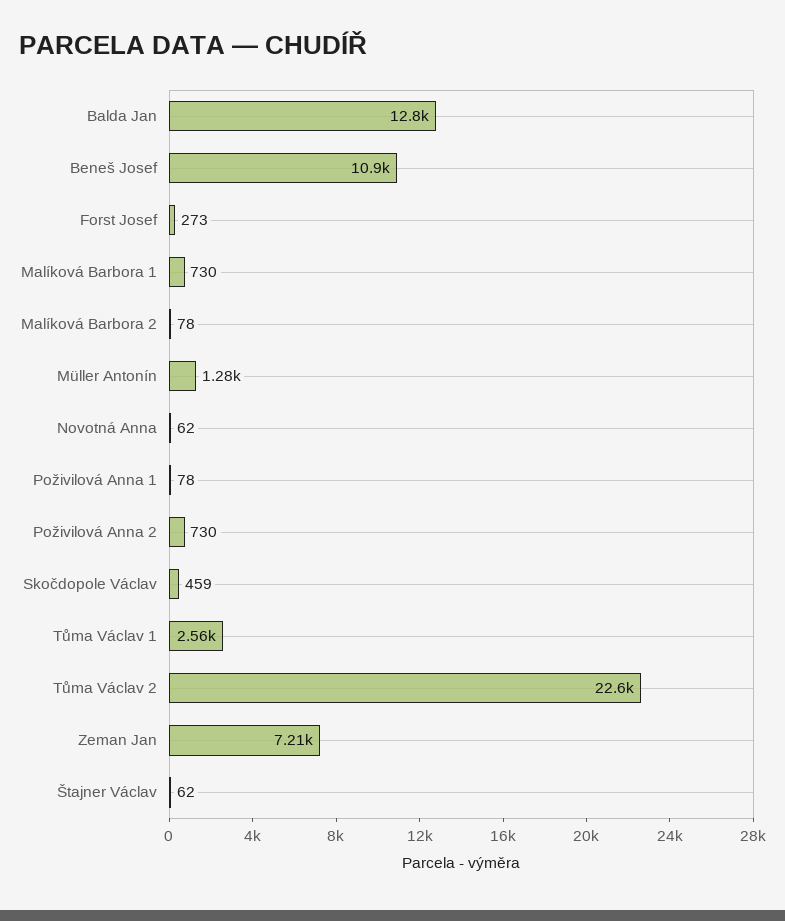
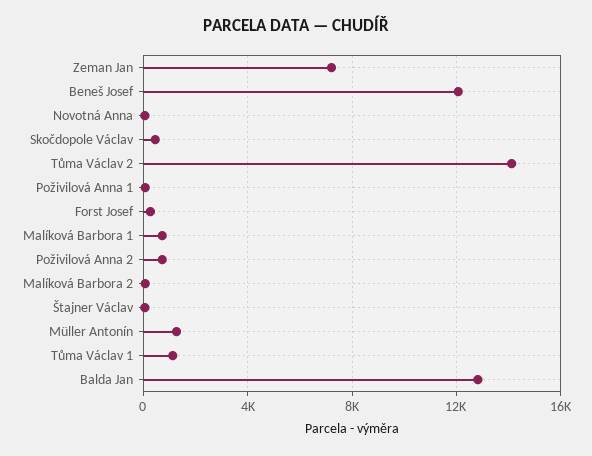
Beneš Josef: 10900 -> 12000
Tůma Václav 1: 2560 -> 1000
Tůma Václav 2: 22600 -> 14000

